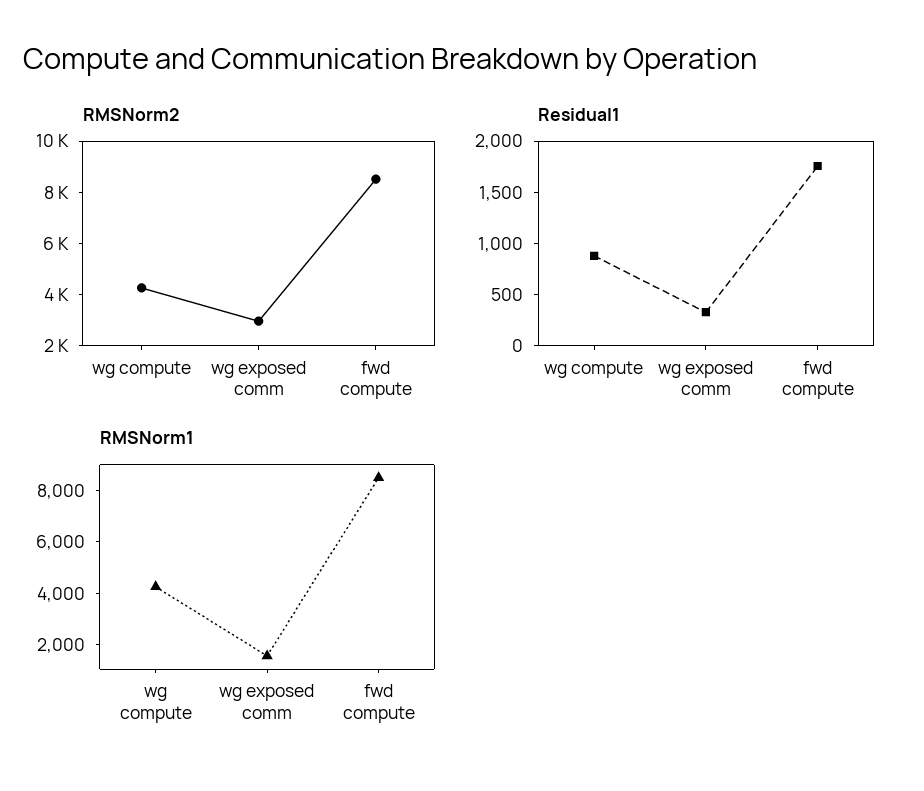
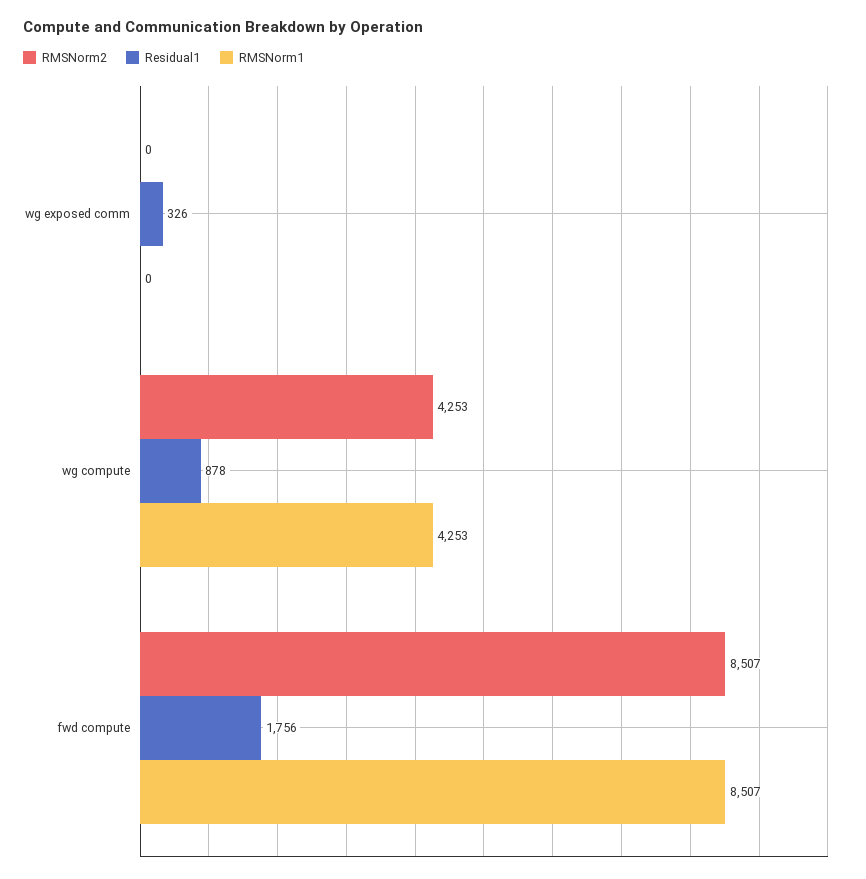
RMSNorm2, wg exposed comm: 3000 -> 0
RMSNorm1, wg exposed comm: 1500 -> 0

